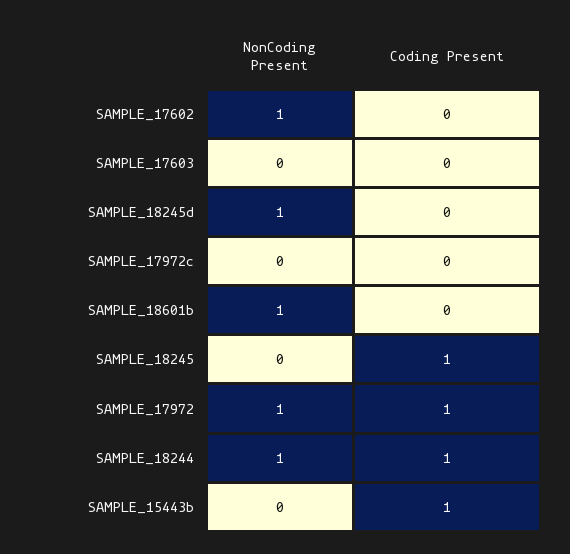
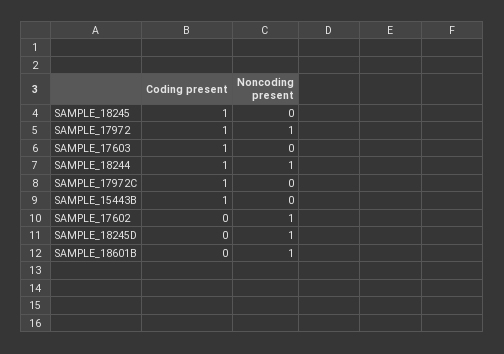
Coding Present, SAMPLE_17603: 0 -> 1
Coding Present, SAMPLE_17972c: 0 -> 1

